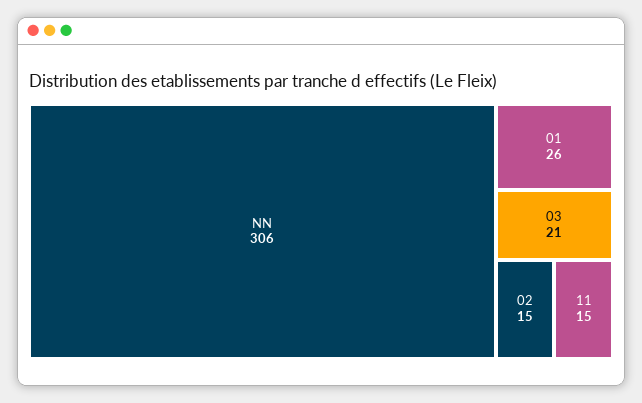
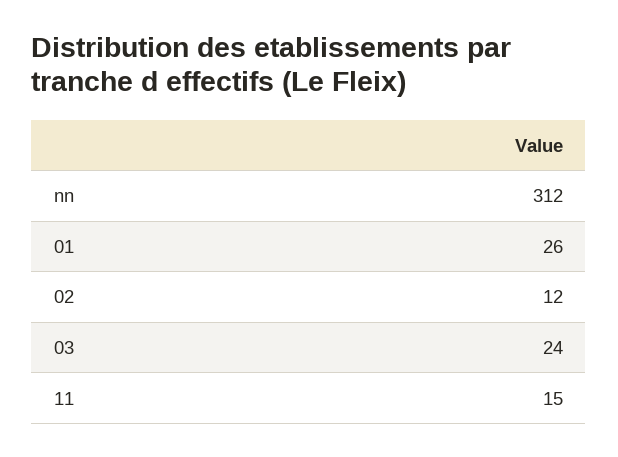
NN: 306 -> 312
03: 21 -> 24
02: 15 -> 12

